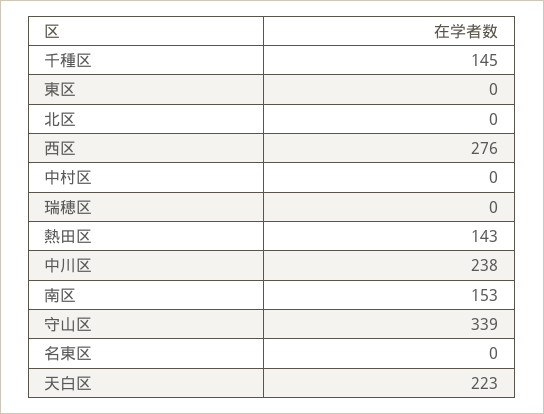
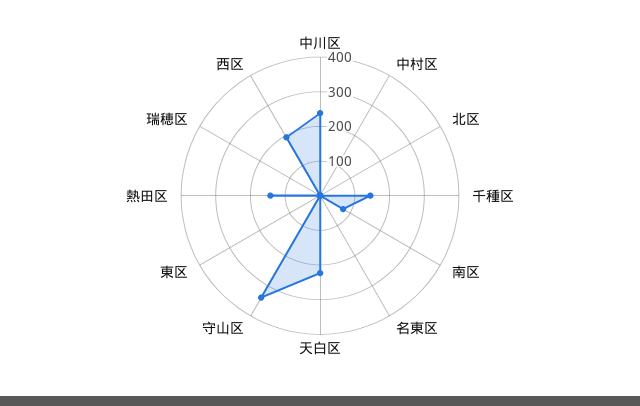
西区: 276 -> 200
南区: 153 -> 75

